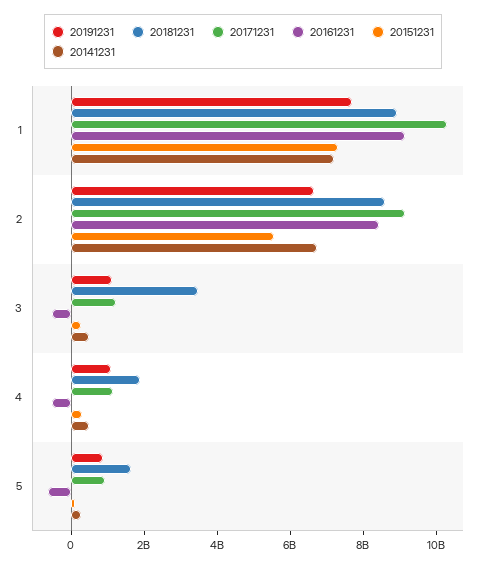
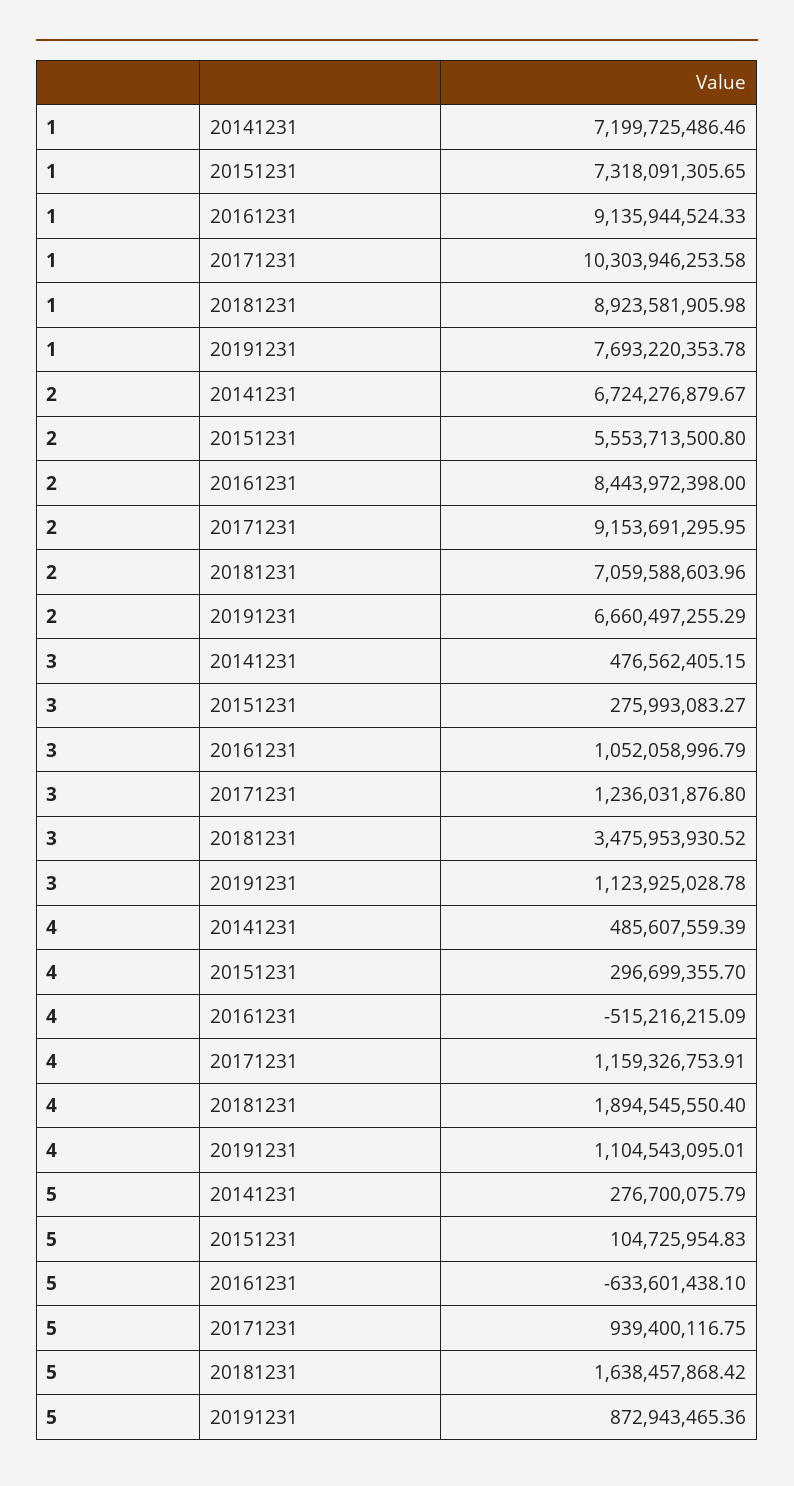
20181231, 2: 8500000000 -> 7059588603.96
20161231, 3: -500000000 -> 1052058996.79

